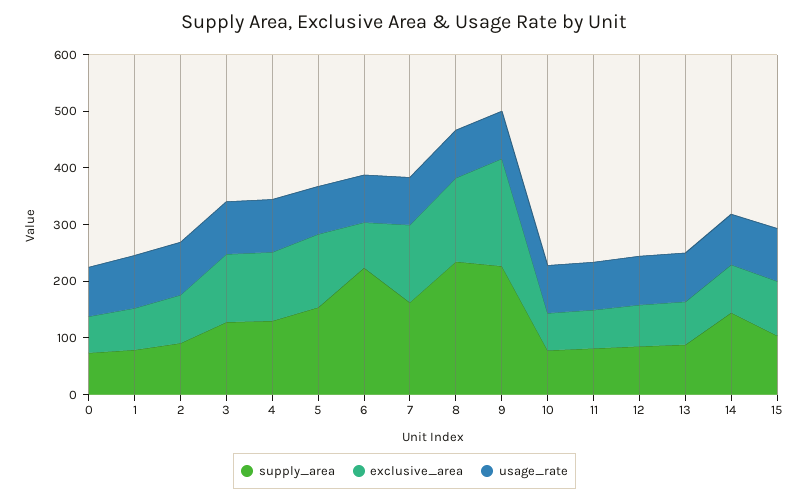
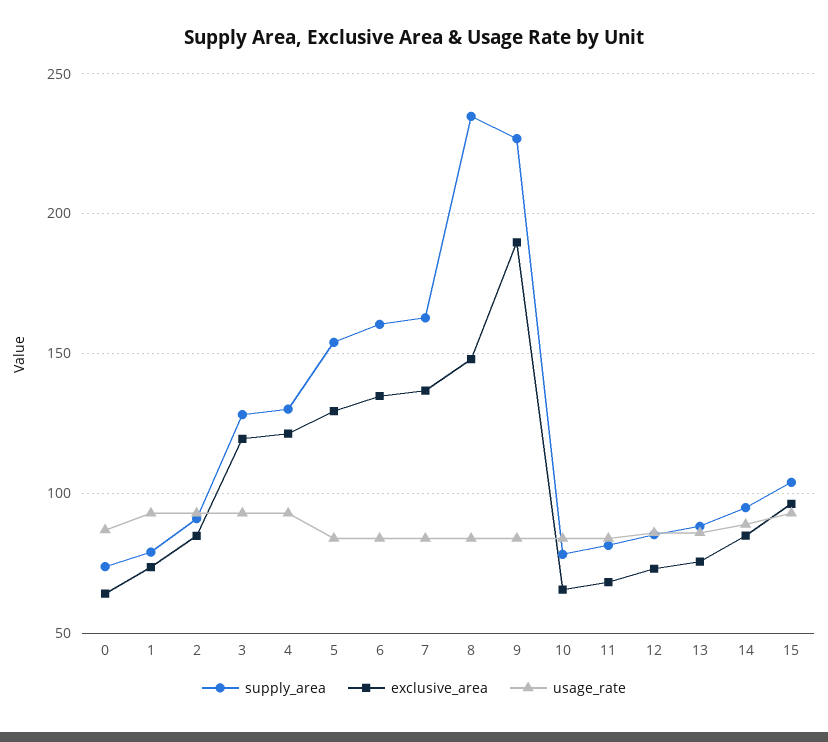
supply_area, 6: 220 -> 160
exclusive_area, 6: 80 -> 135
supply_area, 14: 140 -> 95

